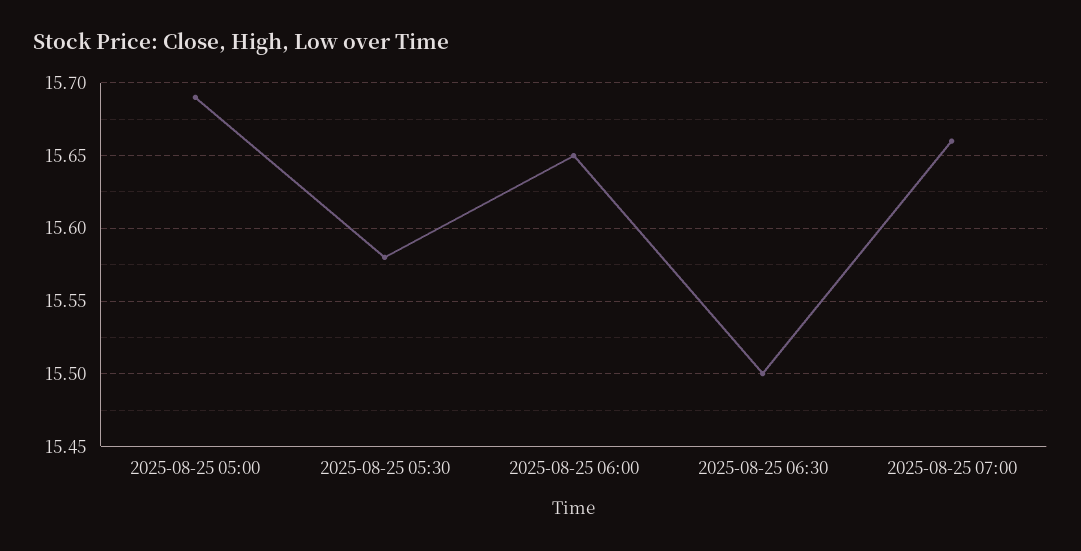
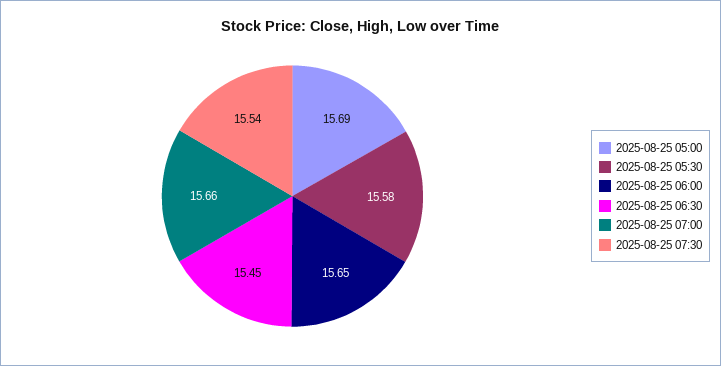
2025-08-25 06:30: 15.5 -> 15.45
2025-08-25 07:30: none -> 15.54

